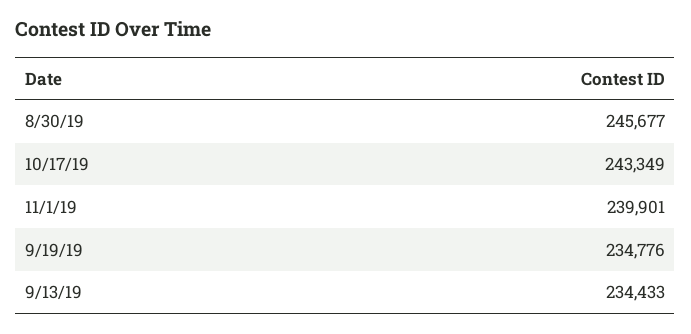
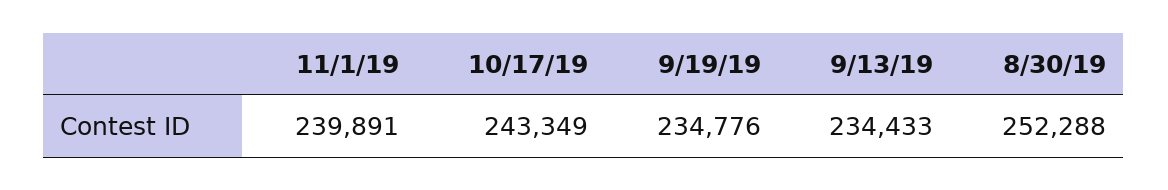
8/30/19: 245677 -> 252288
11/1/19: 239901 -> 239891

